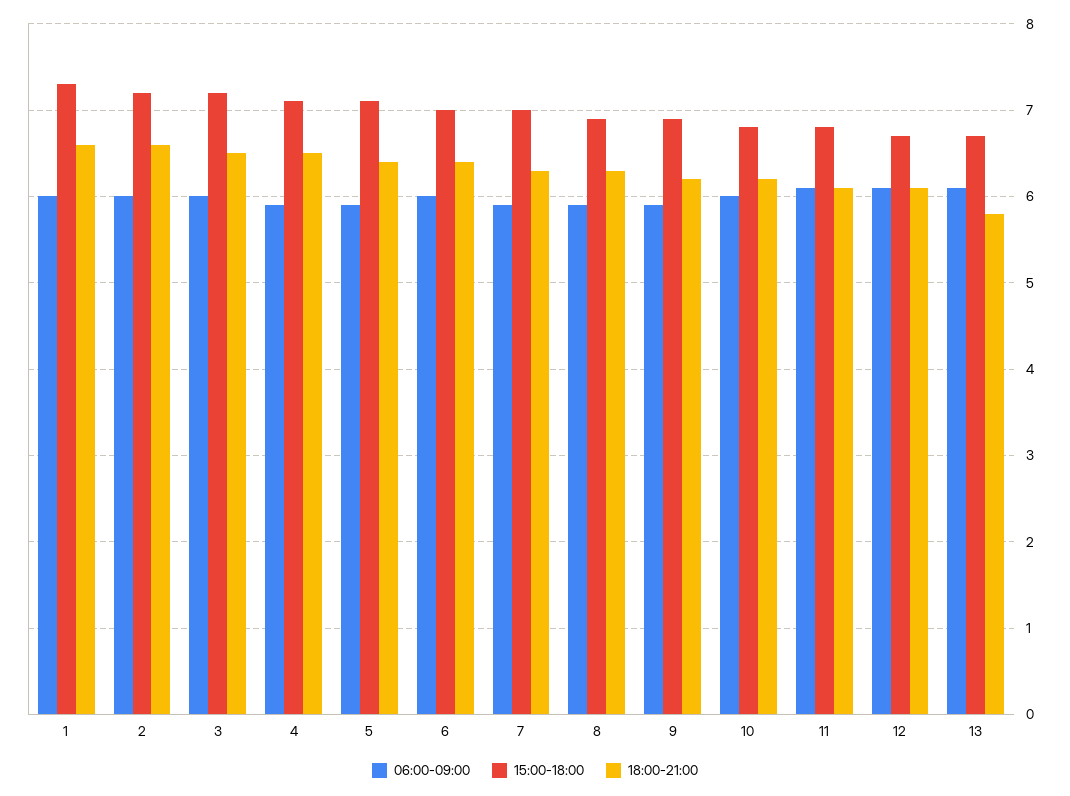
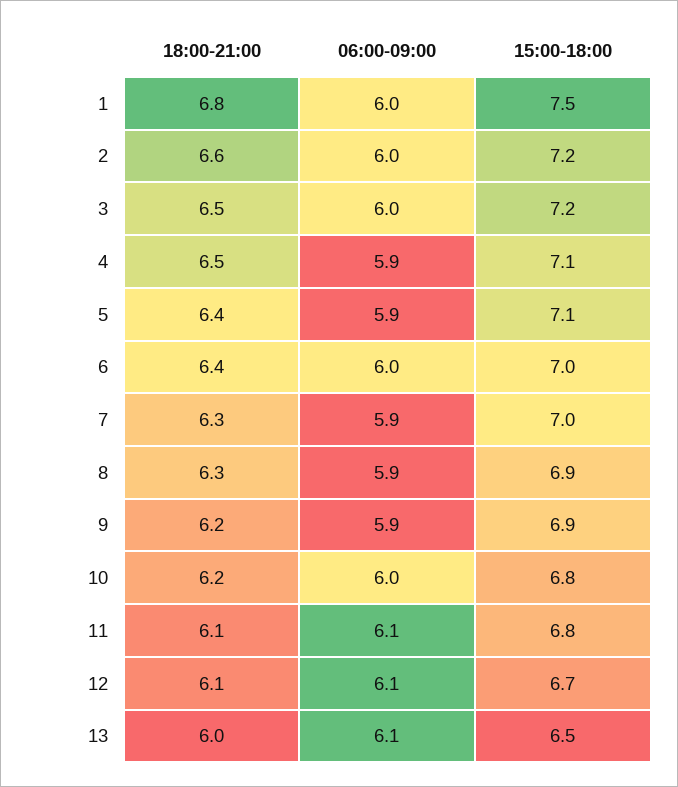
15:00-18:00, 1: 7.3 -> 7.5
18:00-21:00, 1: 6.6 -> 6.8
15:00-18:00, 13: 6.7 -> 6.5
18:00-21:00, 13: 5.8 -> 6

